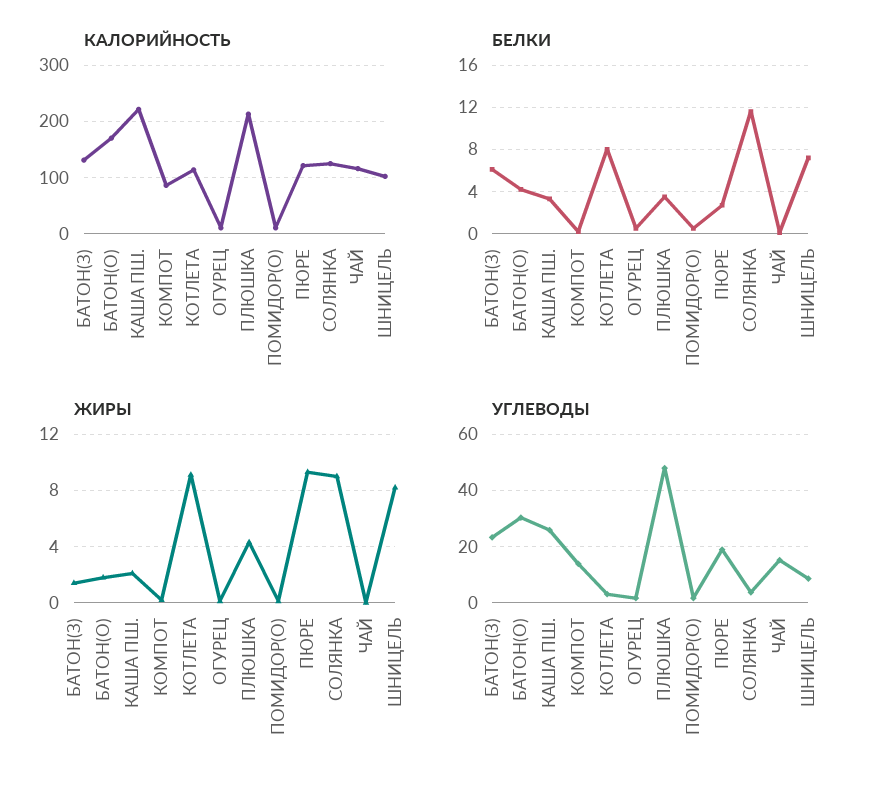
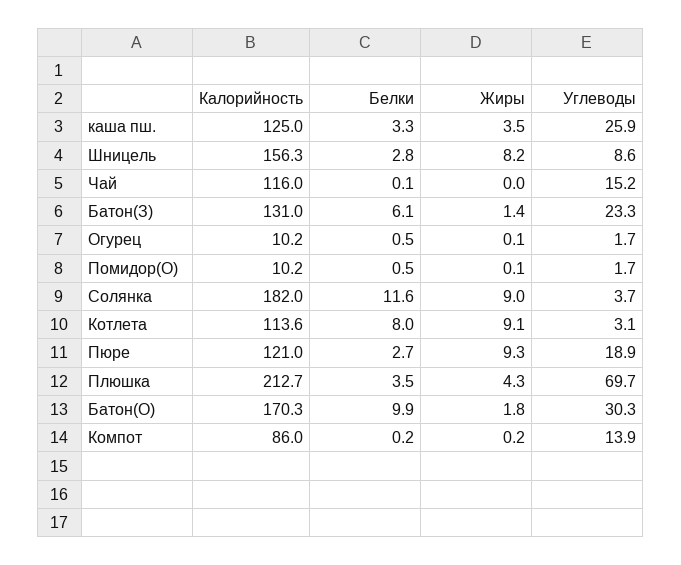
КАЛОРИЙНОСТЬ, КАША ПШ.: 220 -> 125
КАЛОРИЙНОСТЬ, СОЛЯНКА: 120 -> 182
КАЛОРИЙНОСТЬ, ШНИЦЕЛЬ: 100 -> 156.3
БЕЛКИ, БАТОН(О): 4 -> 9.9
БЕЛКИ, ШНИЦЕЛЬ: 7 -> 2.8
ЖИРЫ, КАША ПШ.: 2 -> 3.5
УГЛЕВОДЫ, ПЛЮШКА: 47.5 -> 69.7

